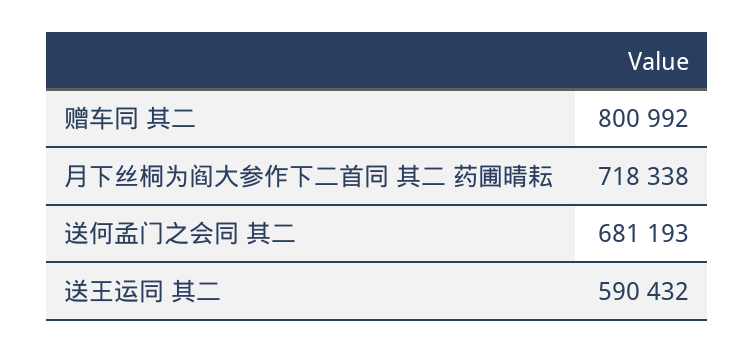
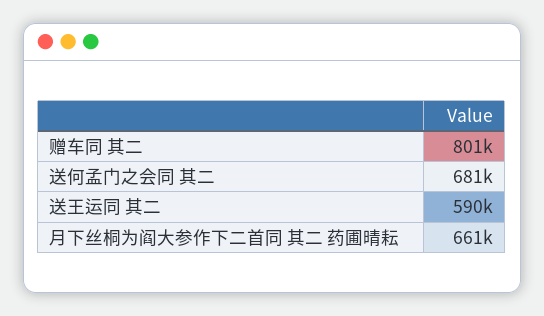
月下丝桐为阎大参作下二首同 其二 药圃晴耘: 718338 -> 661000

